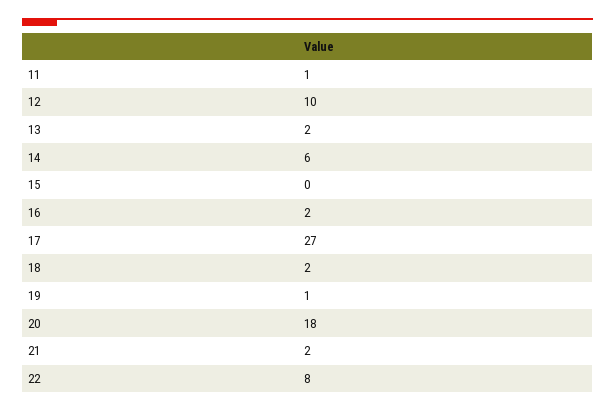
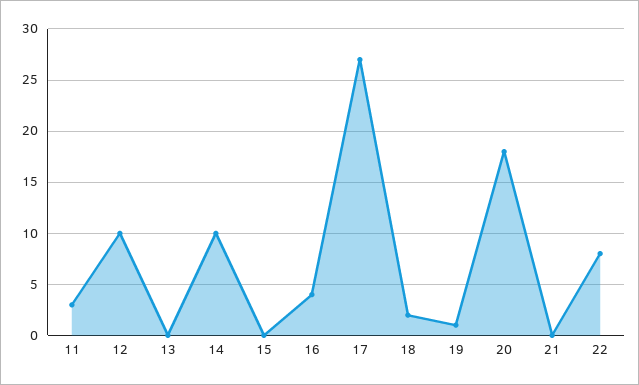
11: 1 -> 3
13: 2 -> 0
14: 6 -> 10
16: 2 -> 4
21: 2 -> 0

